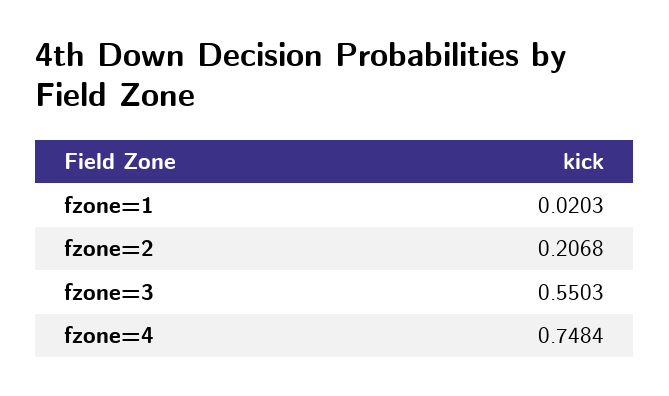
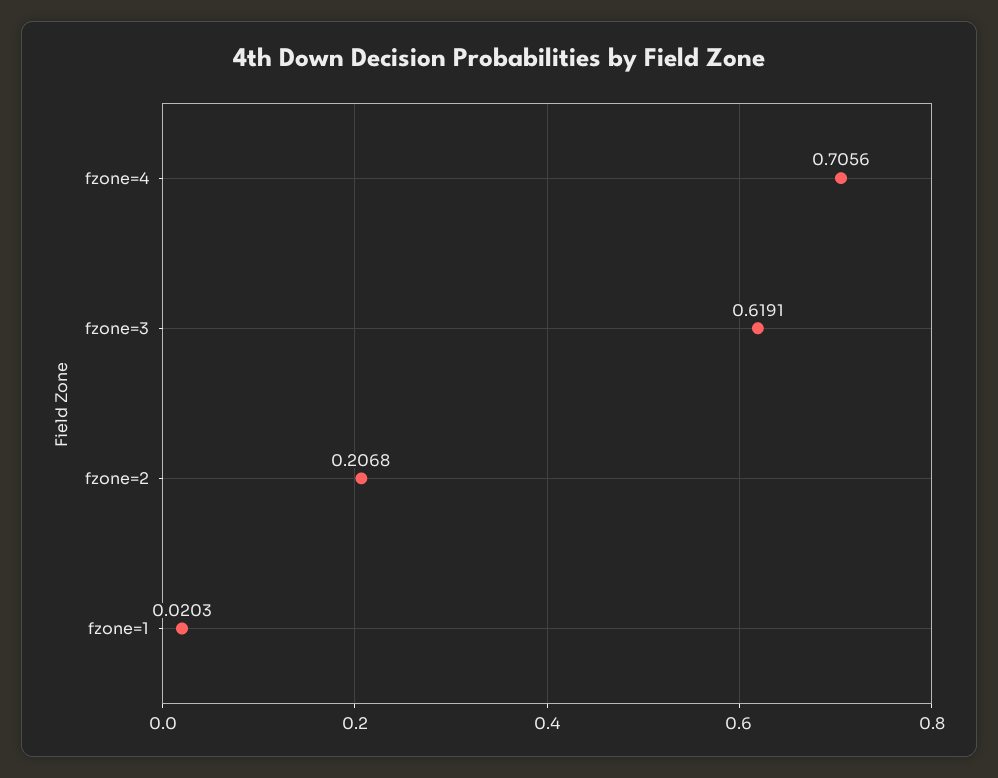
fzone=3: 0.5503 -> 0.6191
fzone=4: 0.7484 -> 0.7056

